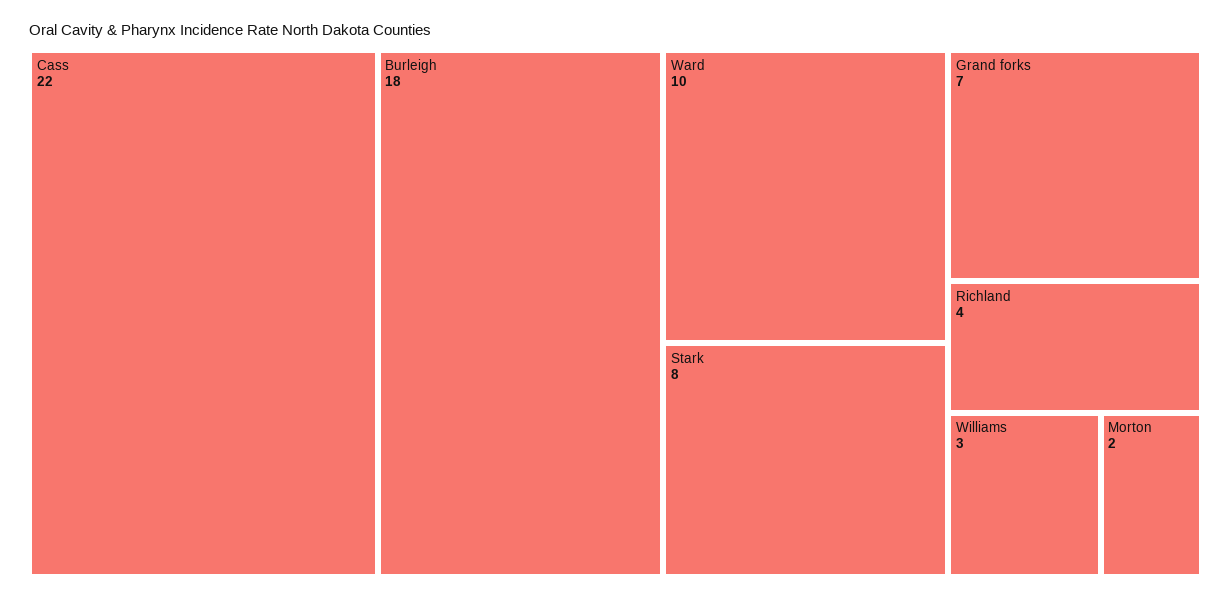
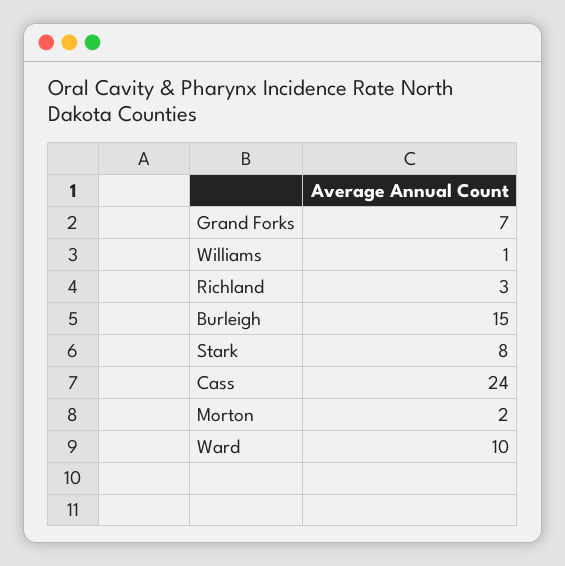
Cass: 22 -> 24
Burleigh: 18 -> 15
Richland: 4 -> 3
Williams: 3 -> 1

